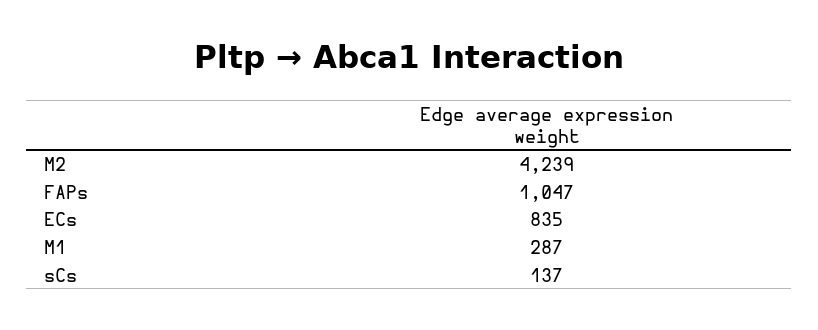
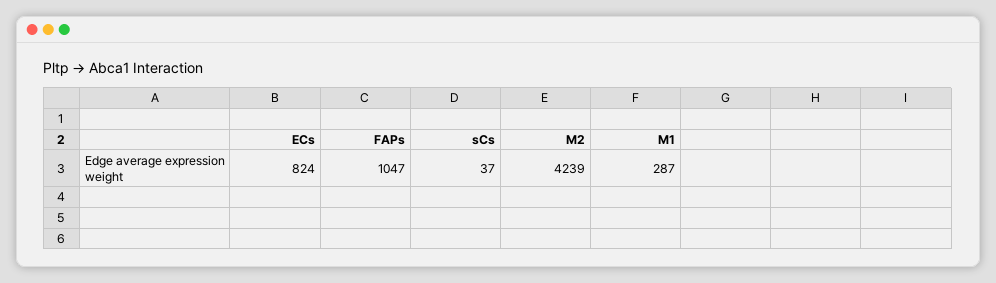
ECs: 835 -> 824
sCs: 137 -> 37

